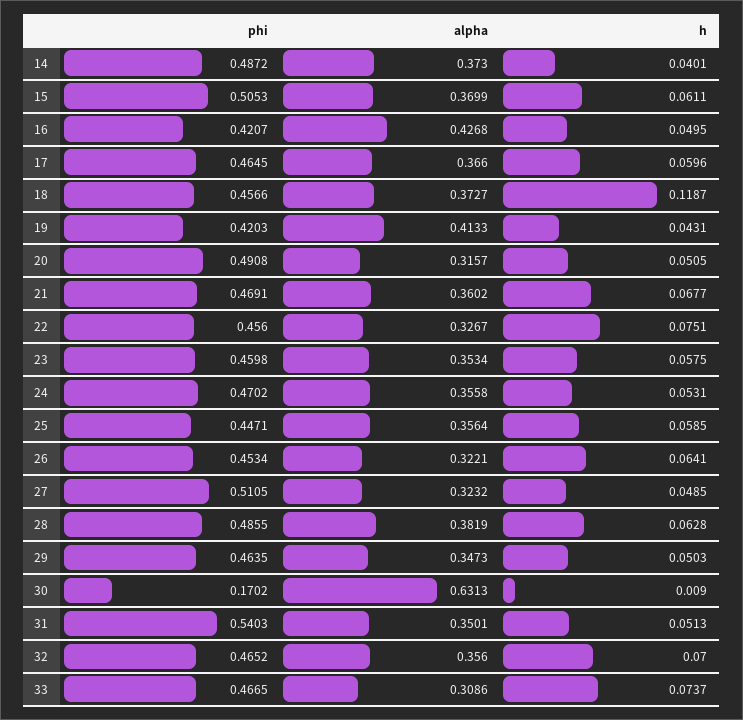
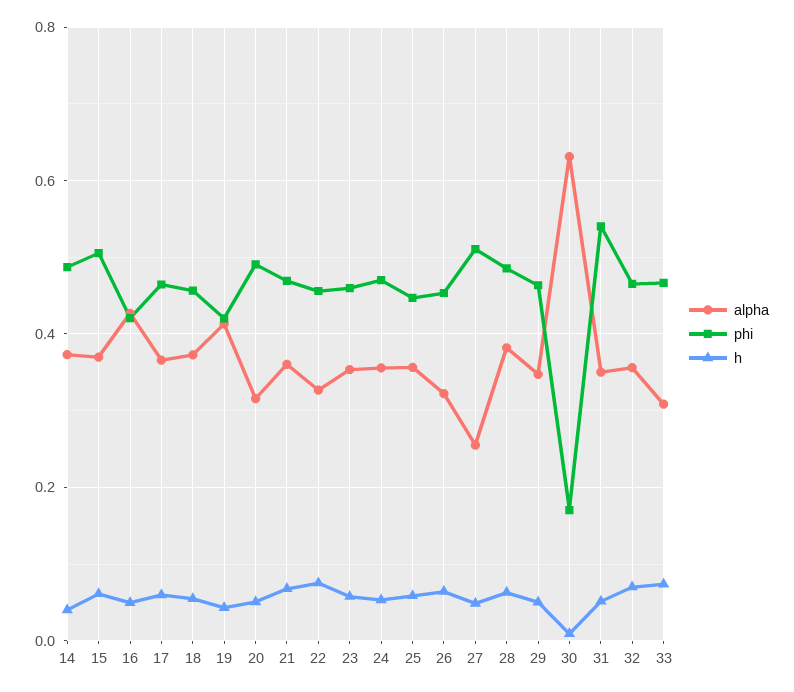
h, 18: 0.1187 -> 0.06
alpha, 27: 0.3232 -> 0.26

